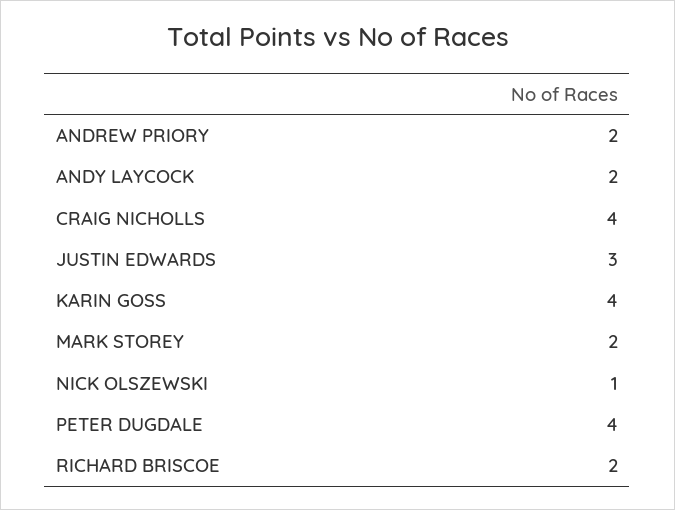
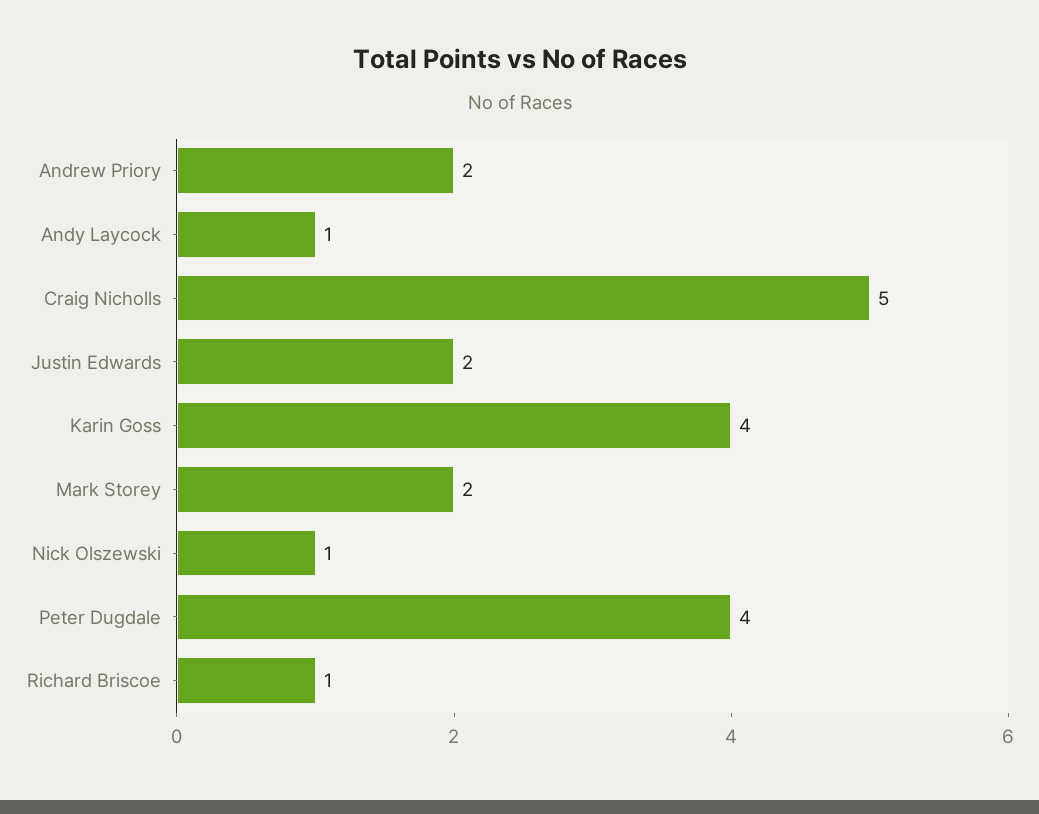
ANDY LAYCOCK: 2 -> 1
CRAIG NICHOLLS: 4 -> 5
JUSTIN EDWARDS: 3 -> 2
RICHARD BRISCOE: 2 -> 1

